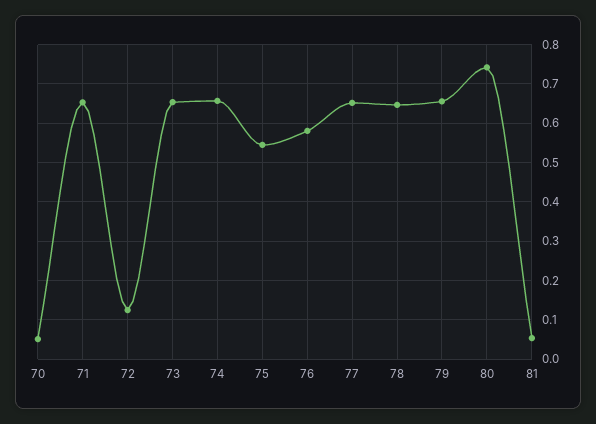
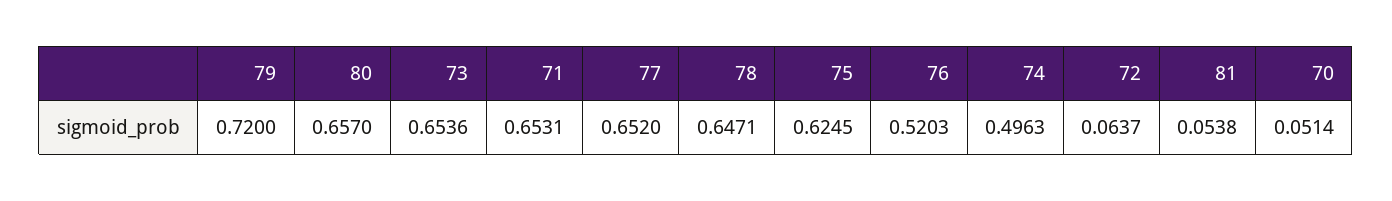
72: 0.12 -> 0.0637
74: 0.66 -> 0.4963
75: 0.54 -> 0.6245
76: 0.58 -> 0.5203
79: 0.66 -> 0.72
80: 0.74 -> 0.657

